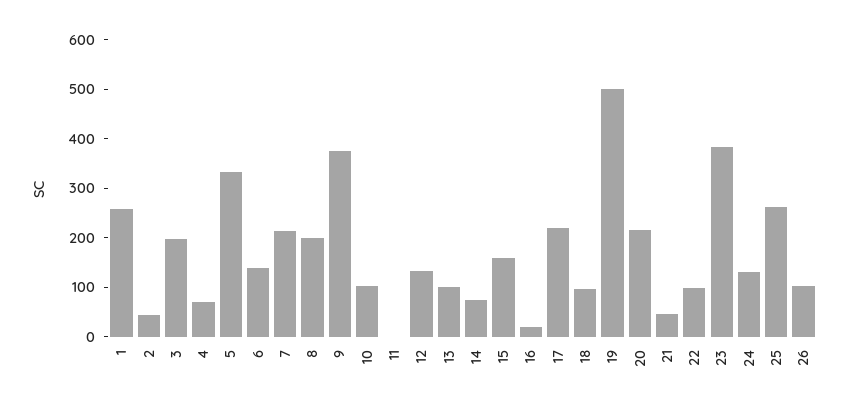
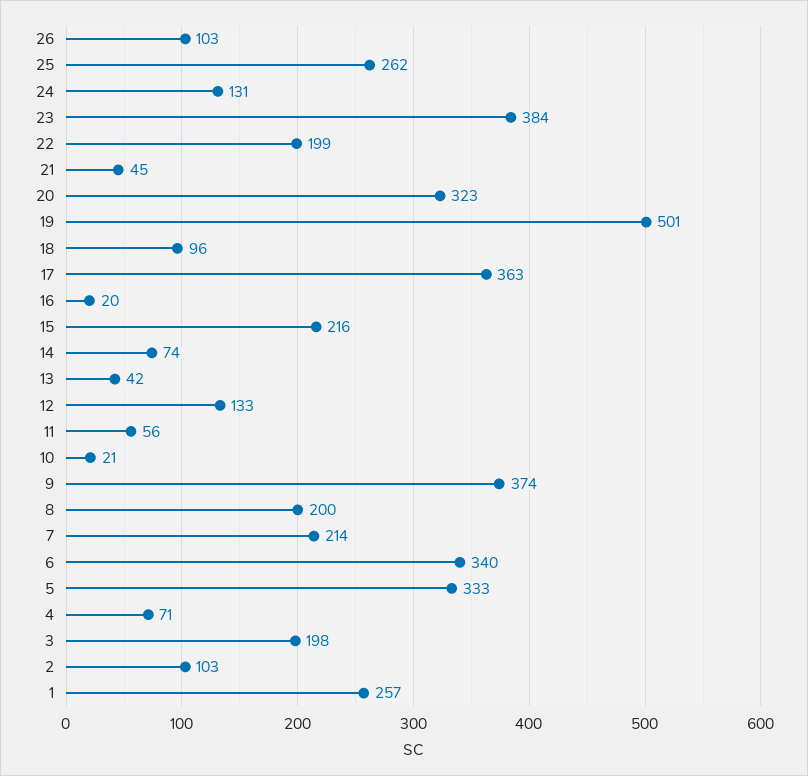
2: 40 -> 103
6: 140 -> 340
10: 100 -> 21
11: 0 -> 56
13: 100 -> 42
15: 160 -> 216
17: 220 -> 363
20: 220 -> 323
22: 100 -> 199

